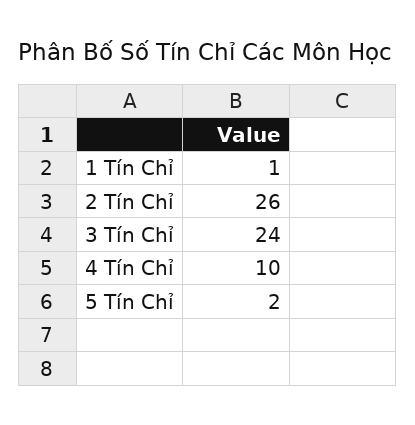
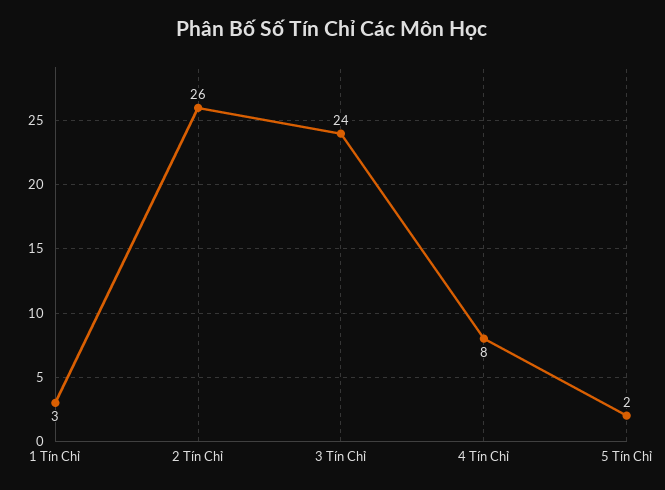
1 Tín Chỉ: 1 -> 3
4 Tín Chỉ: 10 -> 8

